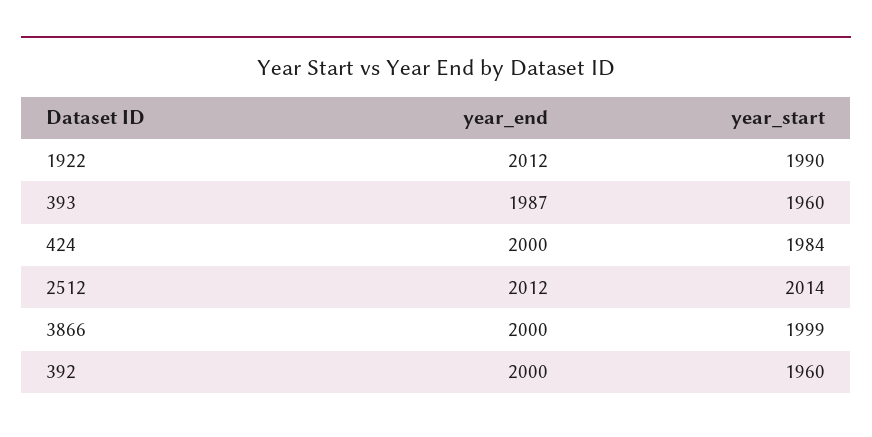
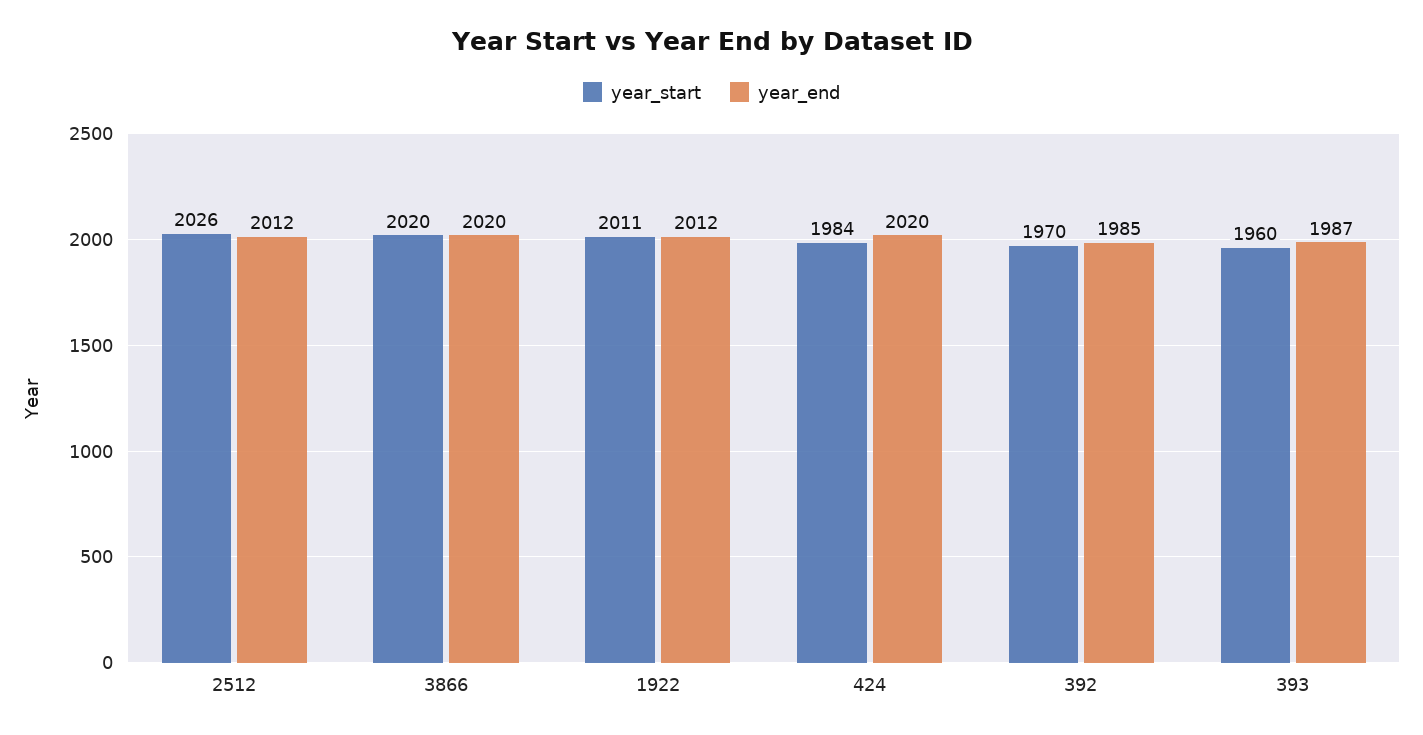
year_start, 1922: 1990 -> 2011
year_end, 424: 2000 -> 2020
year_start, 2512: 2014 -> 2026
year_end, 3866: 2000 -> 2020
year_start, 3866: 1999 -> 2020
year_end, 392: 2000 -> 1985
year_start, 392: 1960 -> 1970

